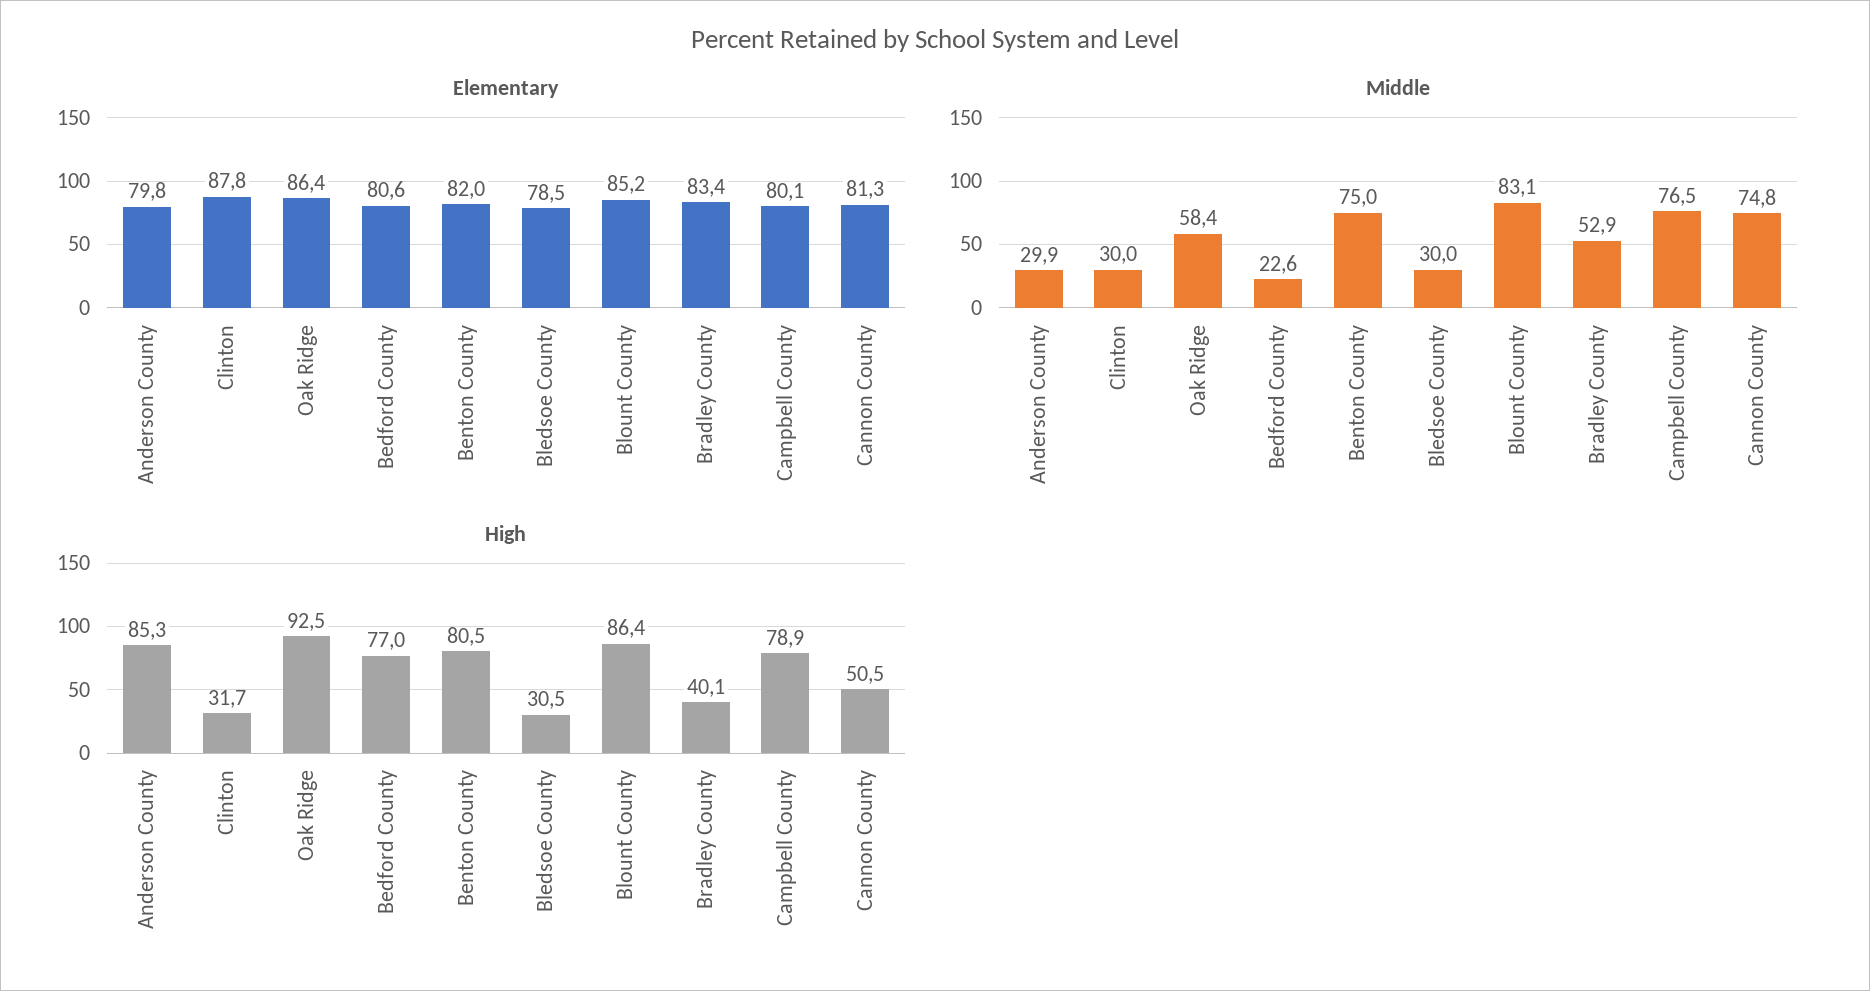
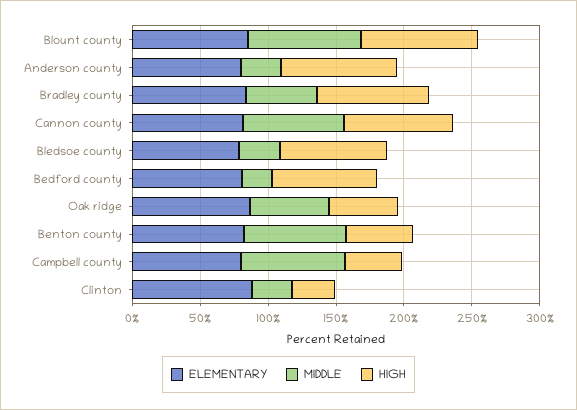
High, Oak Ridge: 92.5 -> 50
High, Benton County: 80.5 -> 50
High, Bledsoe County: 30.5 -> 80
High, Bradley County: 40.1 -> 80
High, Campbell County: 78.9 -> 40
High, Cannon County: 50.5 -> 80

